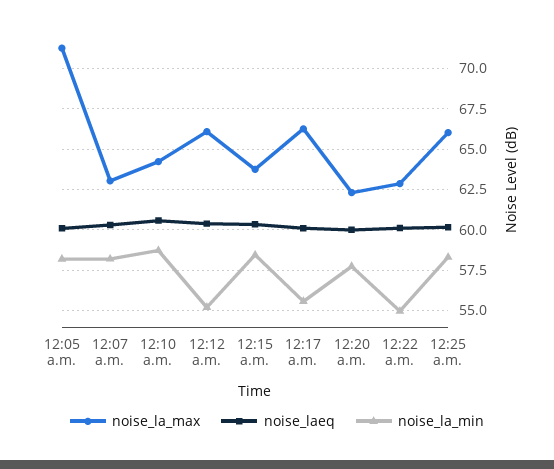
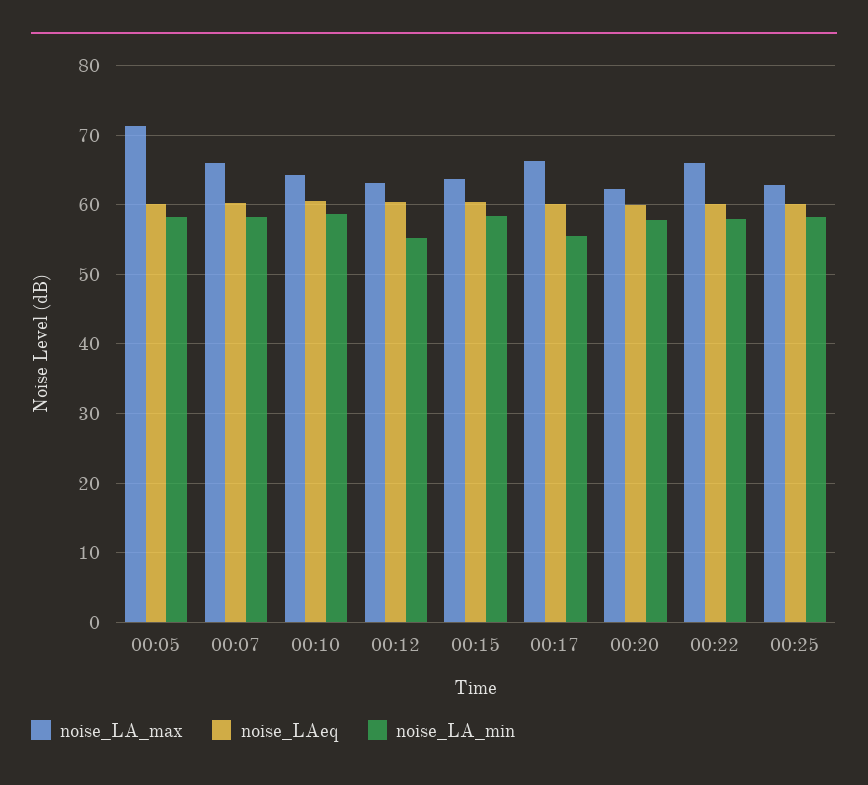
noise_la_max, 12:07 a.m.: 63 -> 66
noise_la_max, 12:12 a.m.: 66 -> 63
noise_la_max, 12:22 a.m.: 63 -> 66
noise_la_min, 12:22 a.m.: 55 -> 58
noise_la_max, 12:25 a.m.: 66 -> 63

